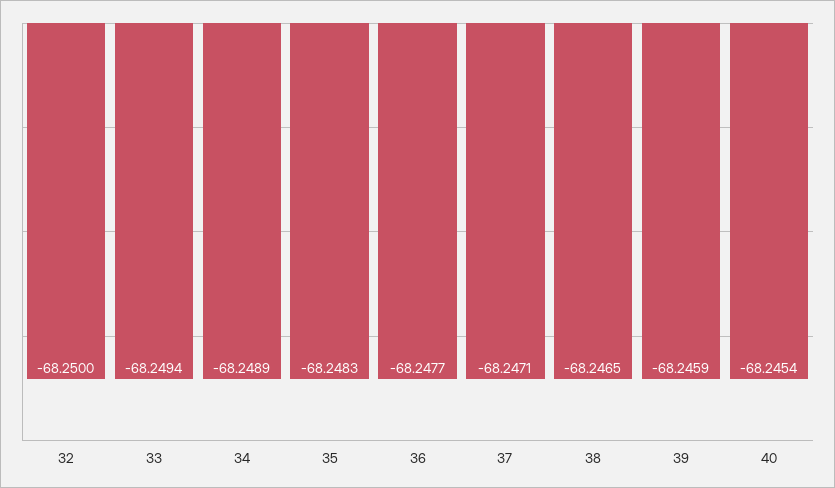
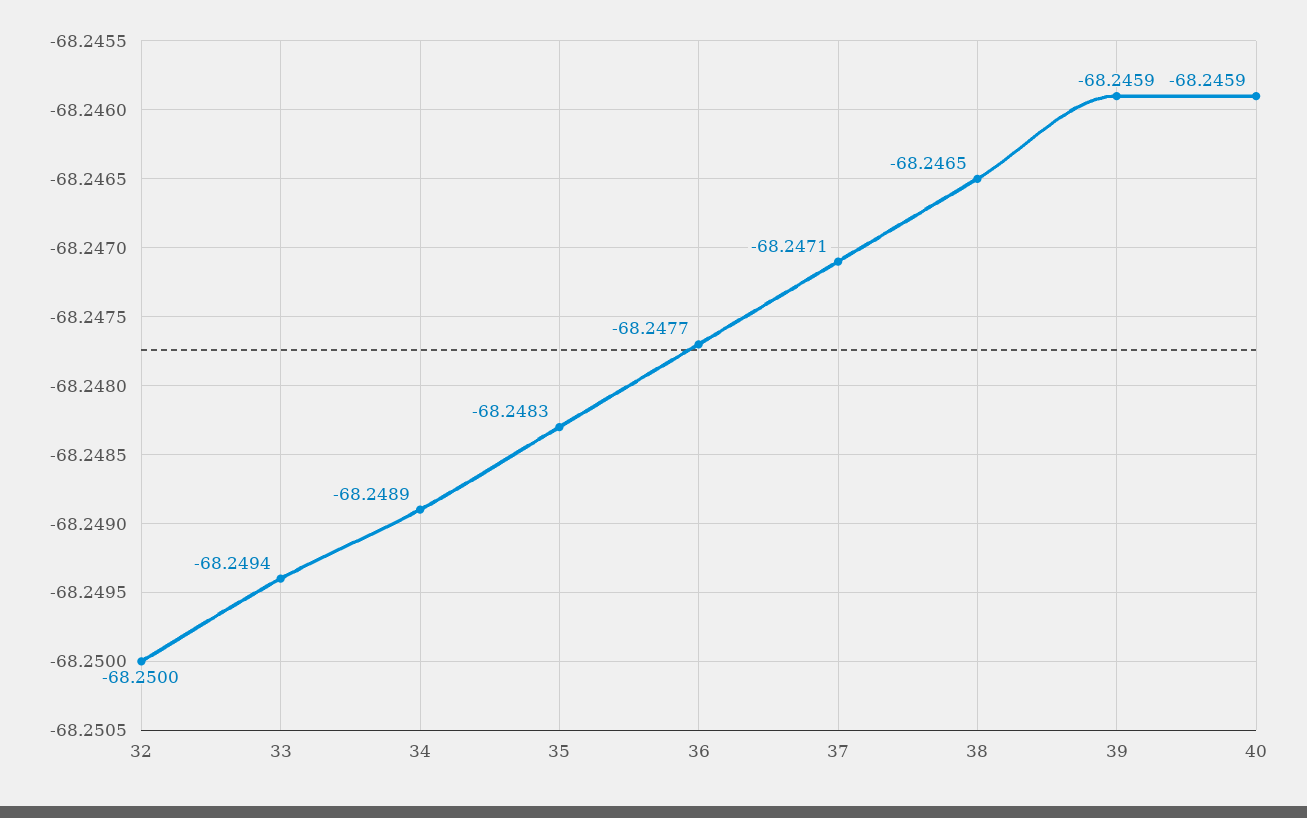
40: -68.2454 -> -68.2459

